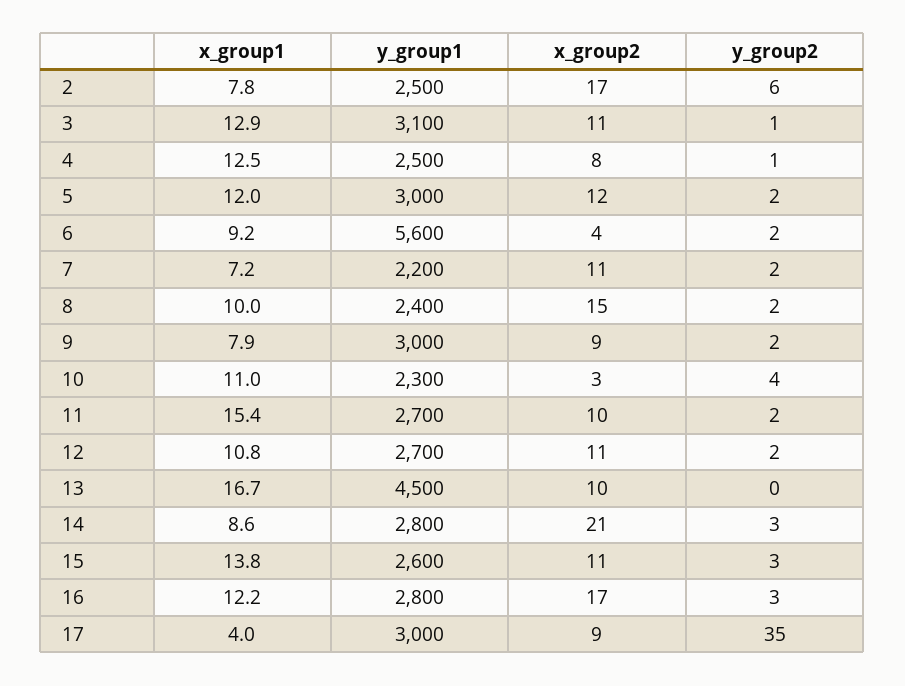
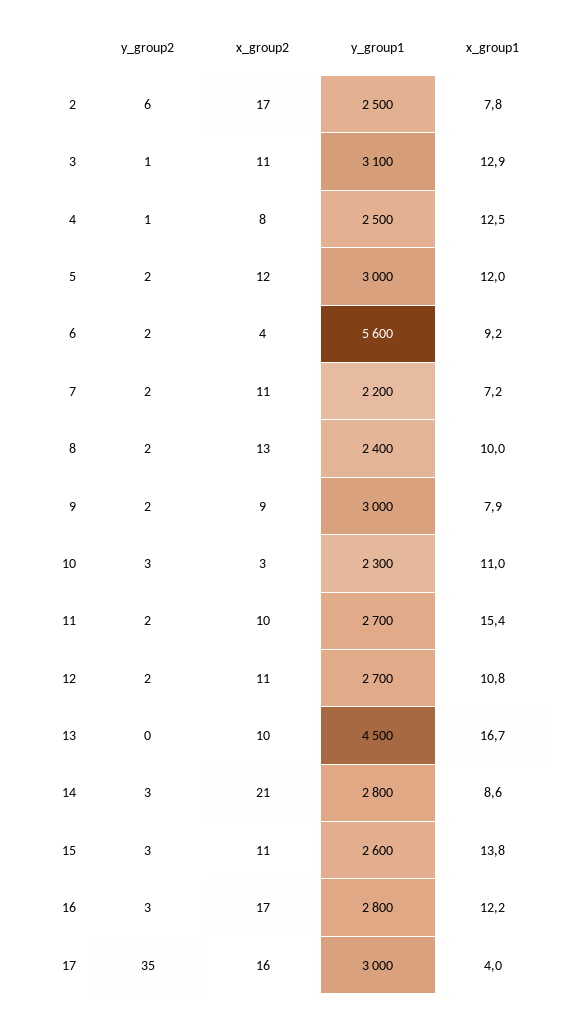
x_group2, 8: 15 -> 13
y_group2, 10: 4 -> 3
x_group2, 17: 9 -> 16

